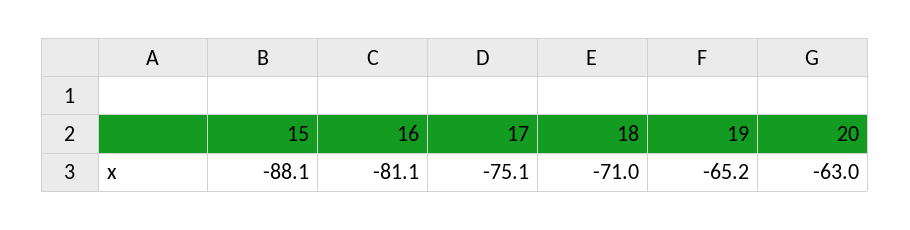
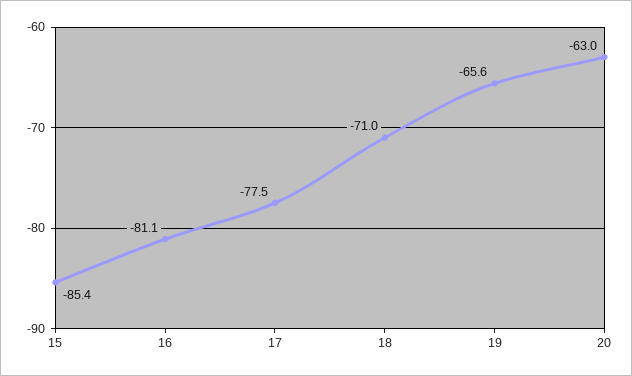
15: -88.1 -> -85.4
17: -75.1 -> -77.5
19: -65.2 -> -65.6

